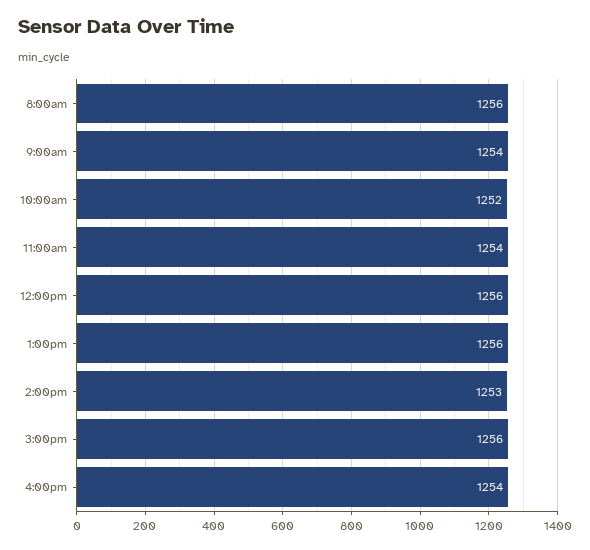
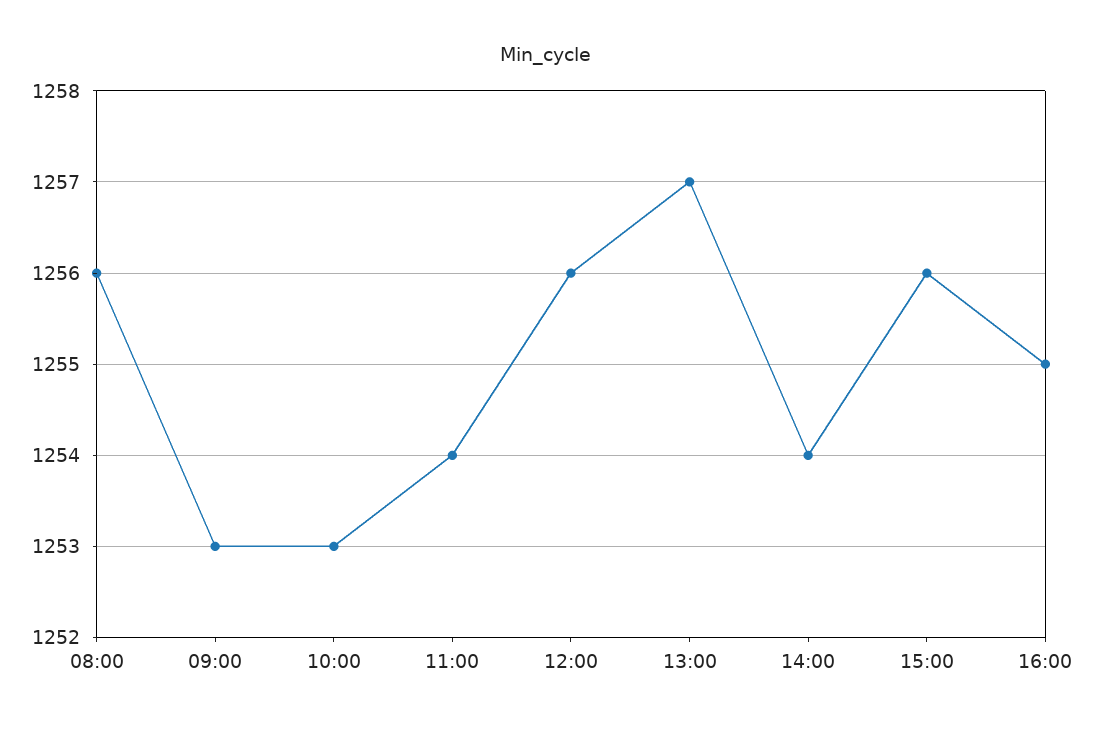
9:00am: 1254 -> 1253
10:00am: 1252 -> 1253
1:00pm: 1256 -> 1257
2:00pm: 1253 -> 1254
4:00pm: 1254 -> 1255

